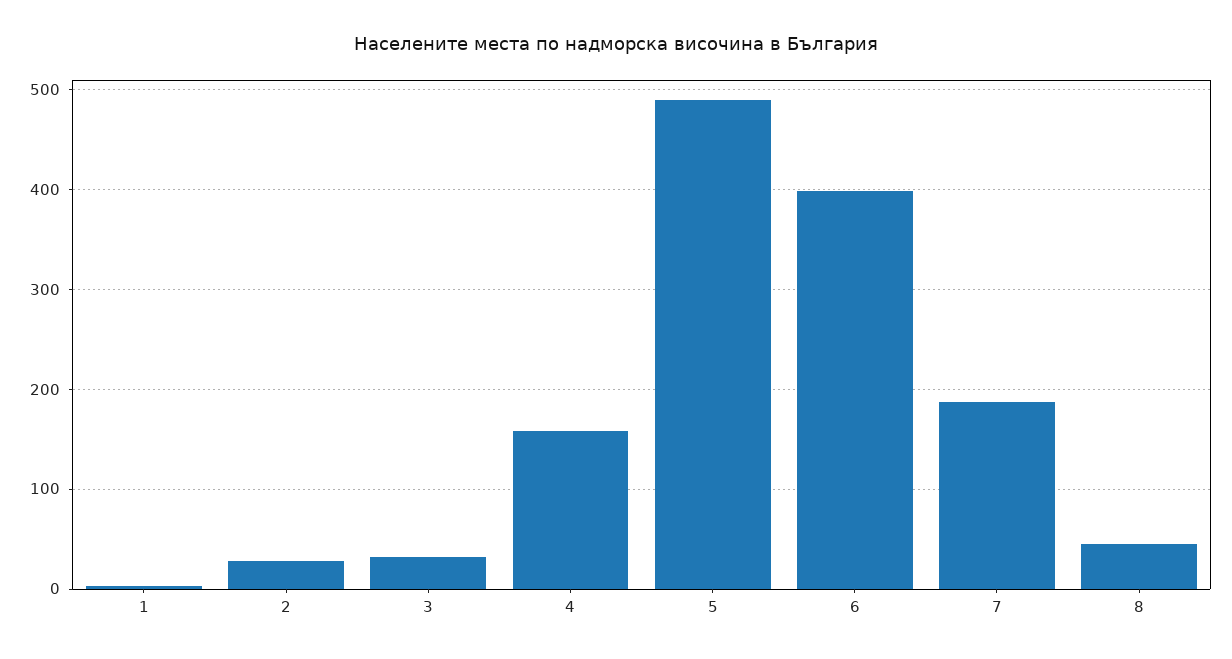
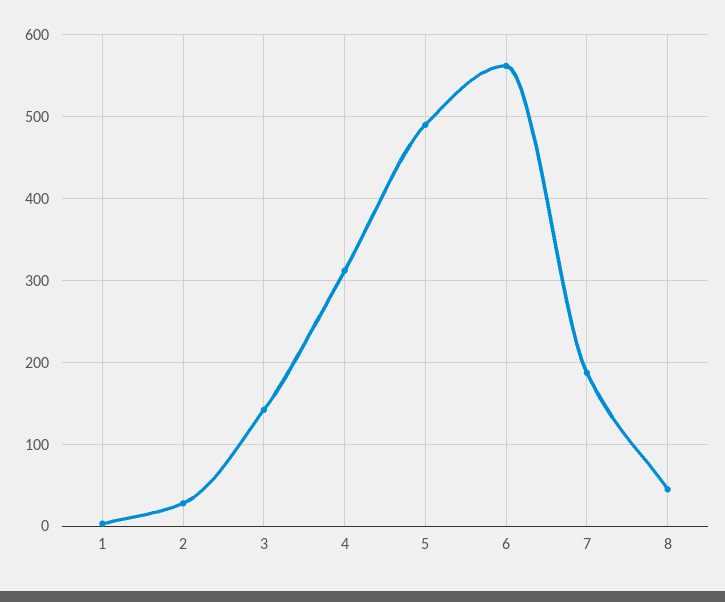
3: 30 -> 140
4: 160 -> 310
6: 400 -> 560

